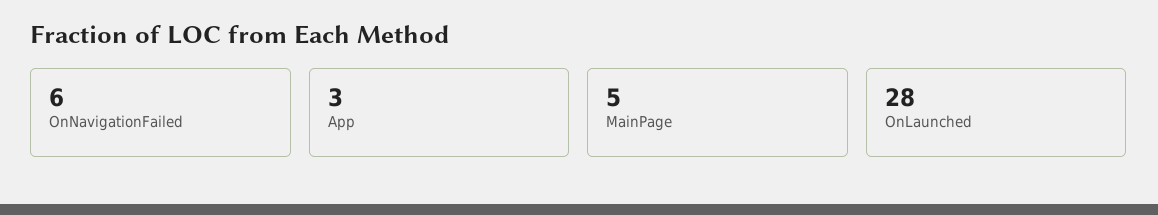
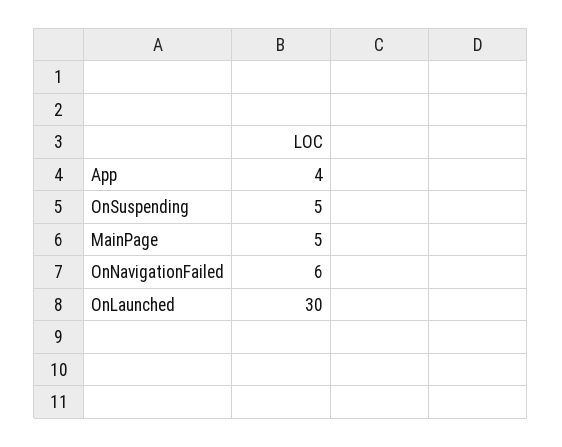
App: 3 -> 4
OnLaunched: 28 -> 30
OnSuspending: none -> 5

